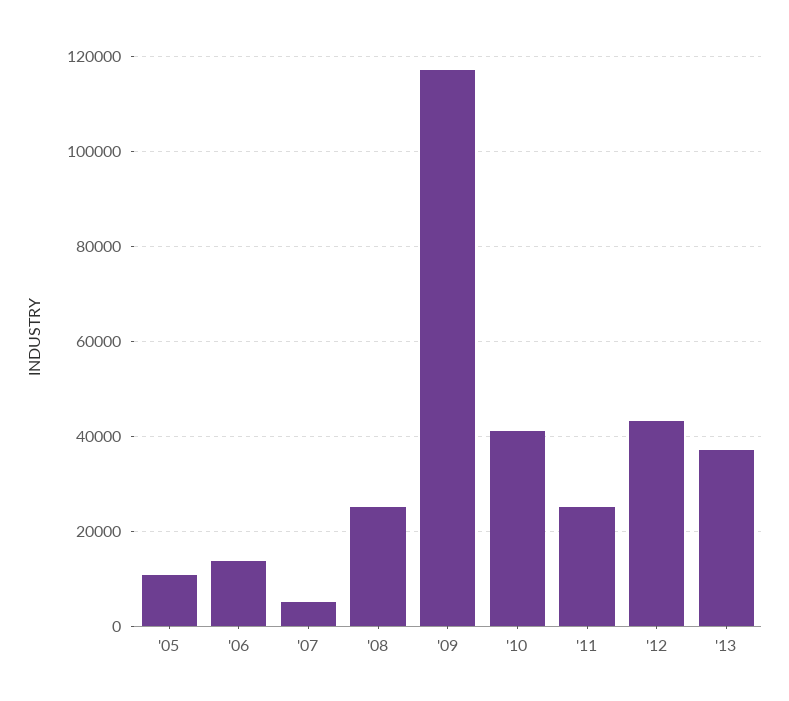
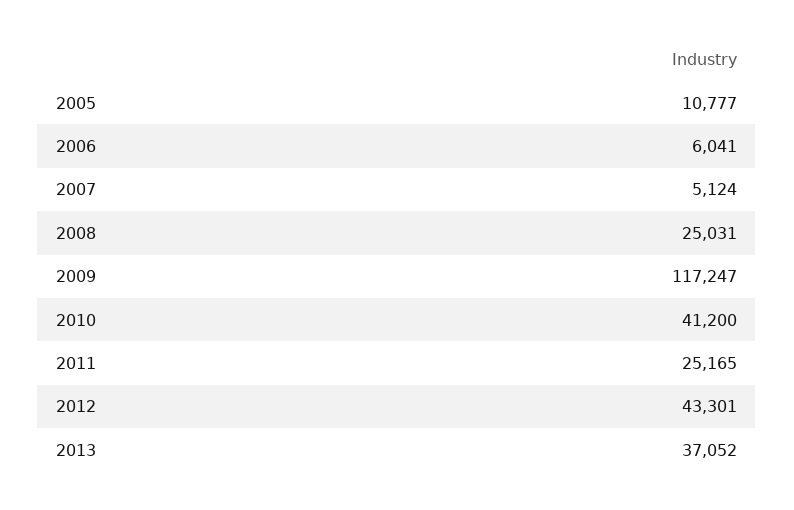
'06: 14000 -> 6041

